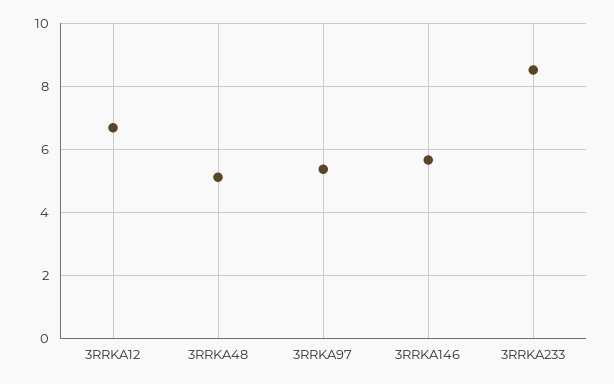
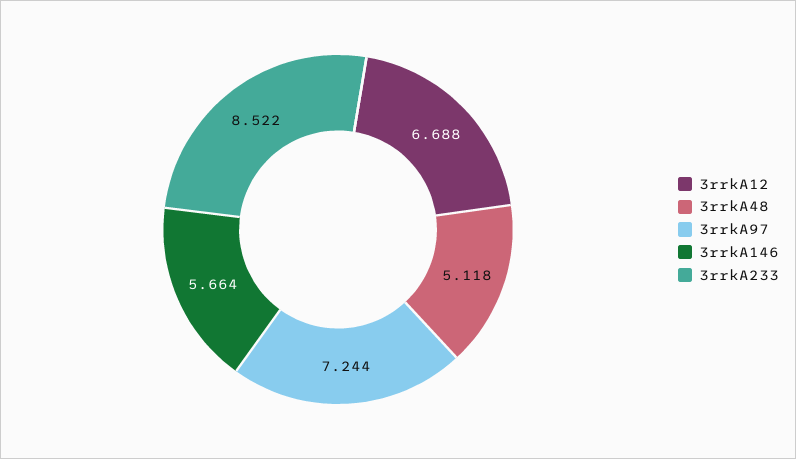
3RRKA97: 5.4 -> 7.244

